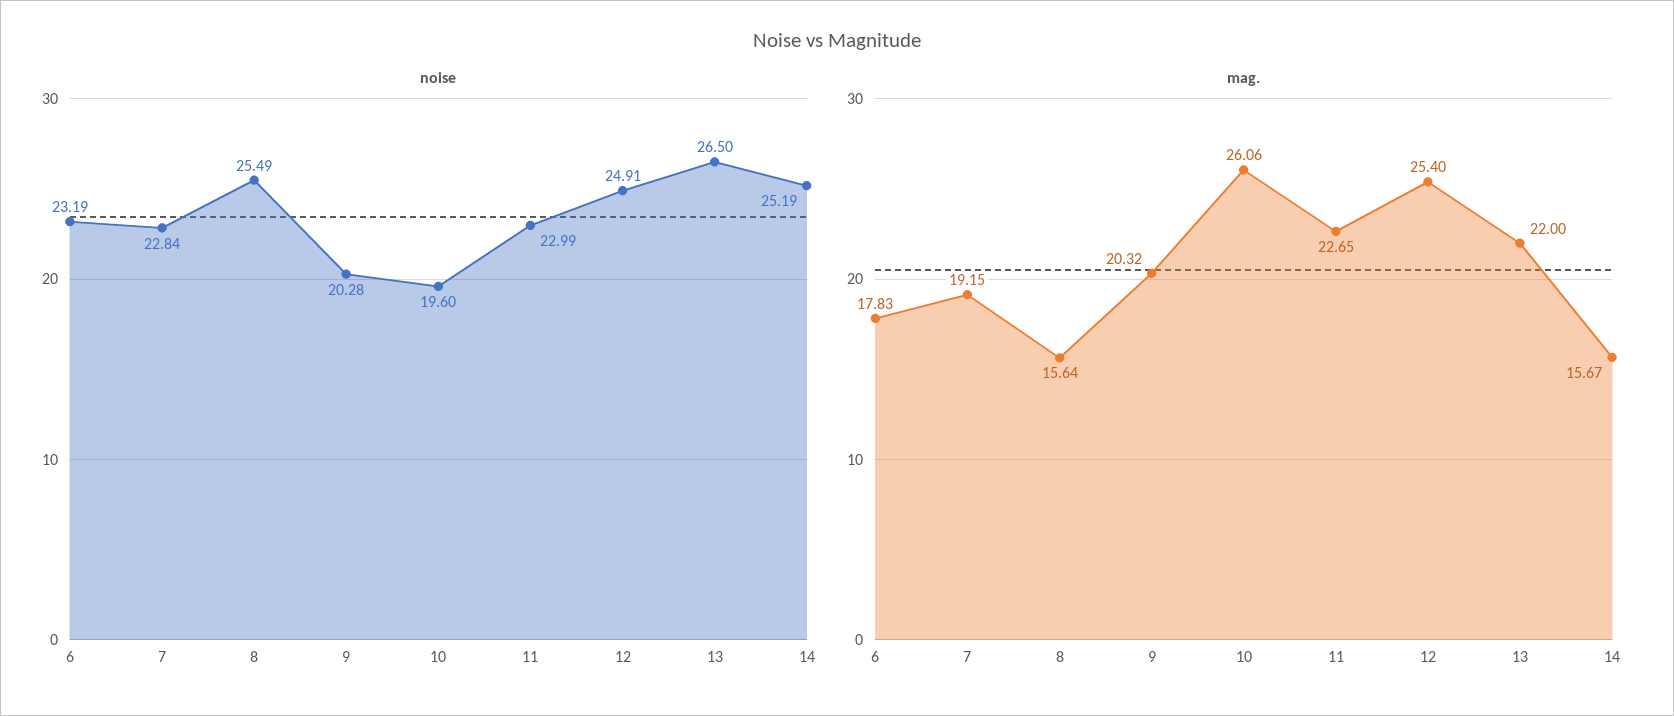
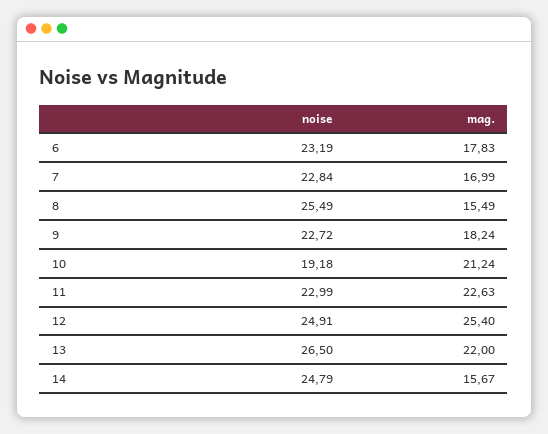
noise, 9: 20.28 -> 22.72
noise, 10: 19.6 -> 19.18
noise, 14: 25.19 -> 24.79
mag., 7: 19.15 -> 16.99
mag., 8: 15.64 -> 15.49
mag., 9: 20.32 -> 18.24
mag., 10: 26.06 -> 21.24
mag., 11: 22.65 -> 22.63

